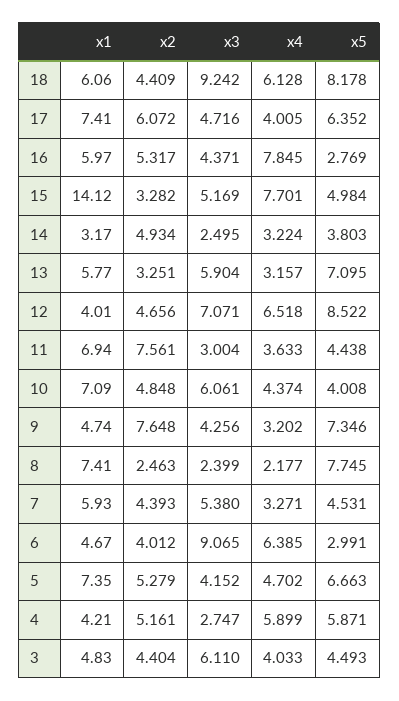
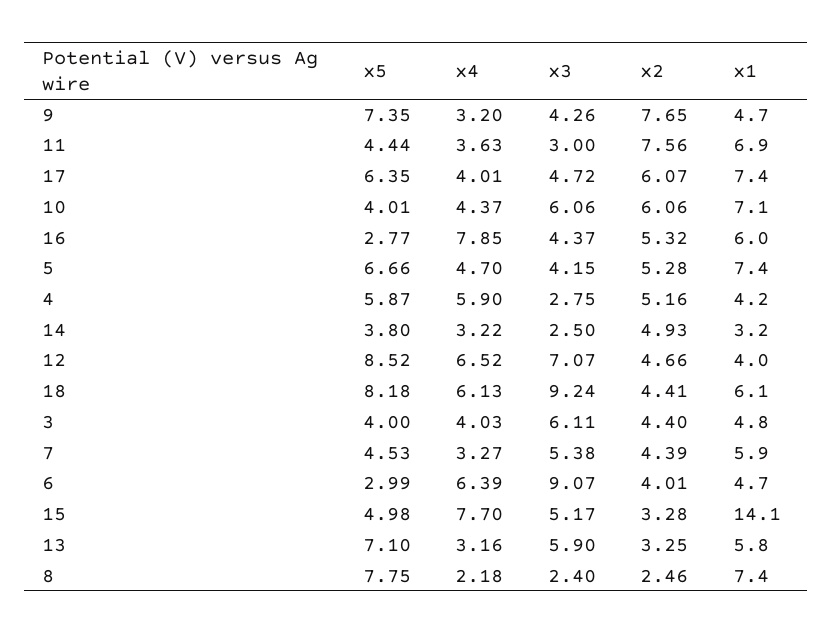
x2, 10: 4.848 -> 6.06
x5, 3: 4.493 -> 4

